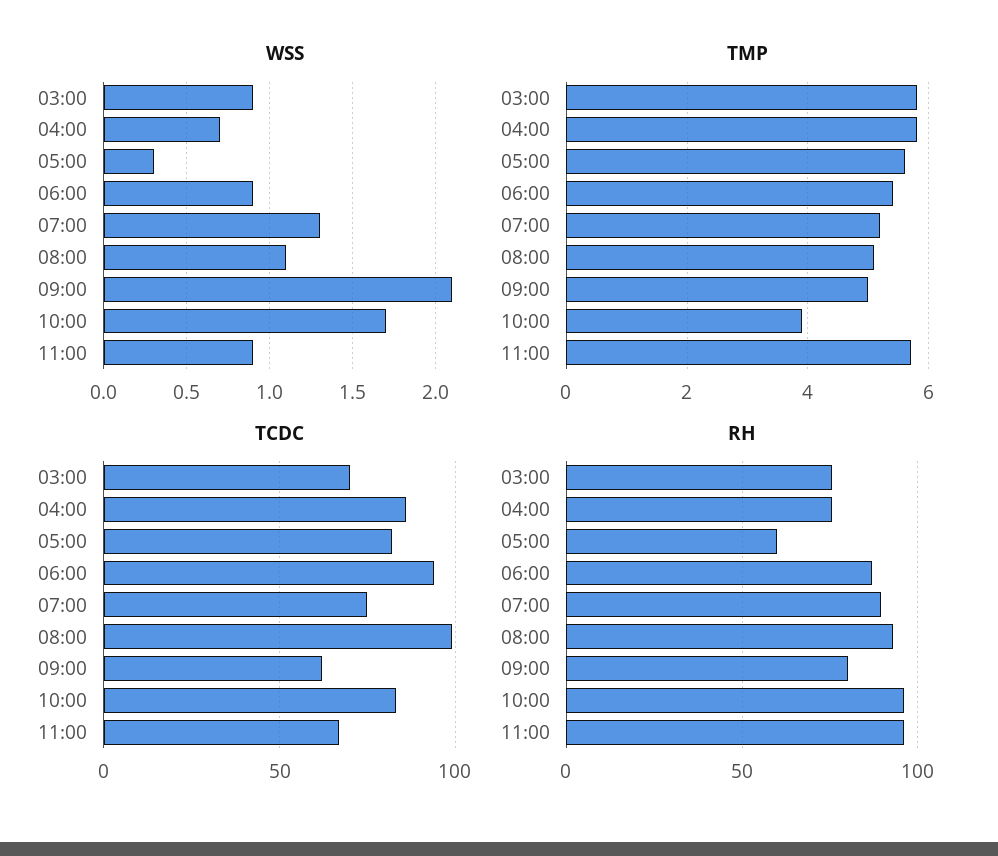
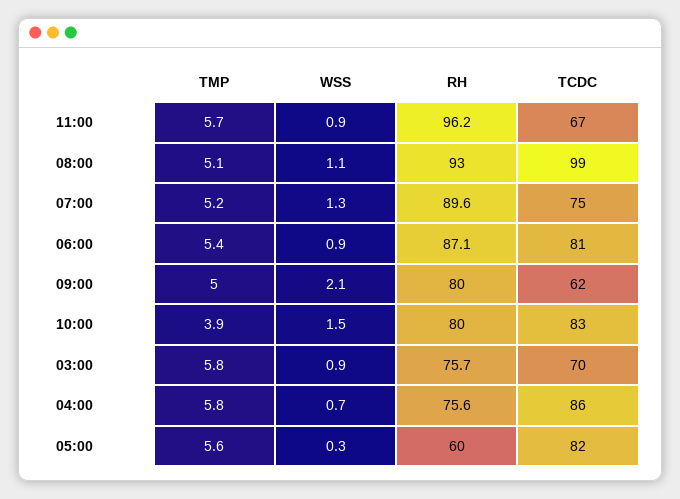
WSS, 10:00: 1.7 -> 1.5
TCDC, 06:00: 95 -> 81
RH, 10:00: 95 -> 80

